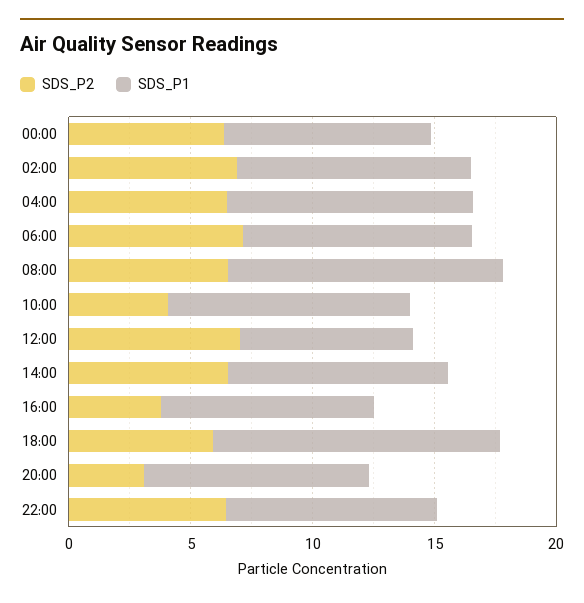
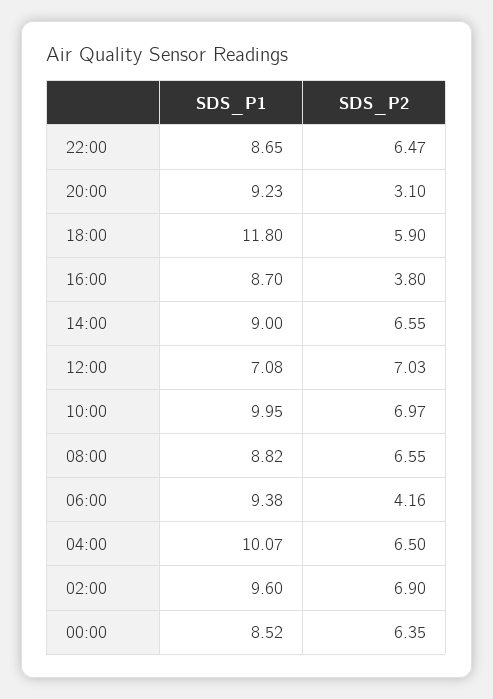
SDS_P2, 06:00: 7 -> 4.16
SDS_P1, 08:00: 11 -> 8.82
SDS_P2, 10:00: 4 -> 6.97

